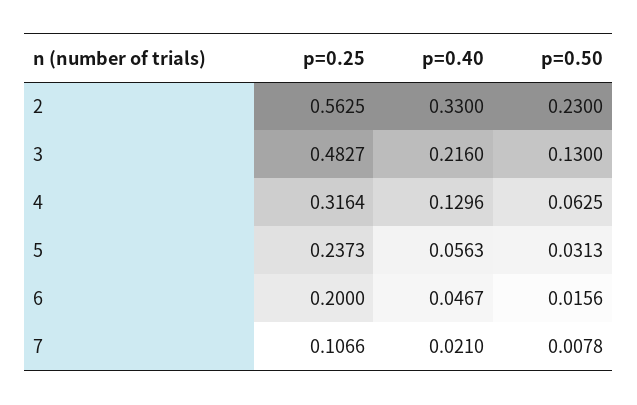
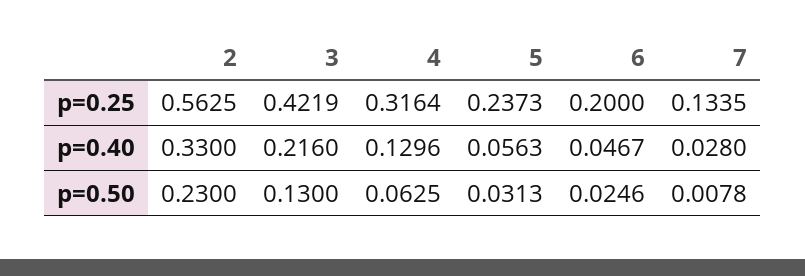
p=0.25, 3: 0.4827 -> 0.4219
p=0.50, 6: 0.0156 -> 0.0246
p=0.25, 7: 0.1066 -> 0.1335
p=0.40, 7: 0.021 -> 0.028

